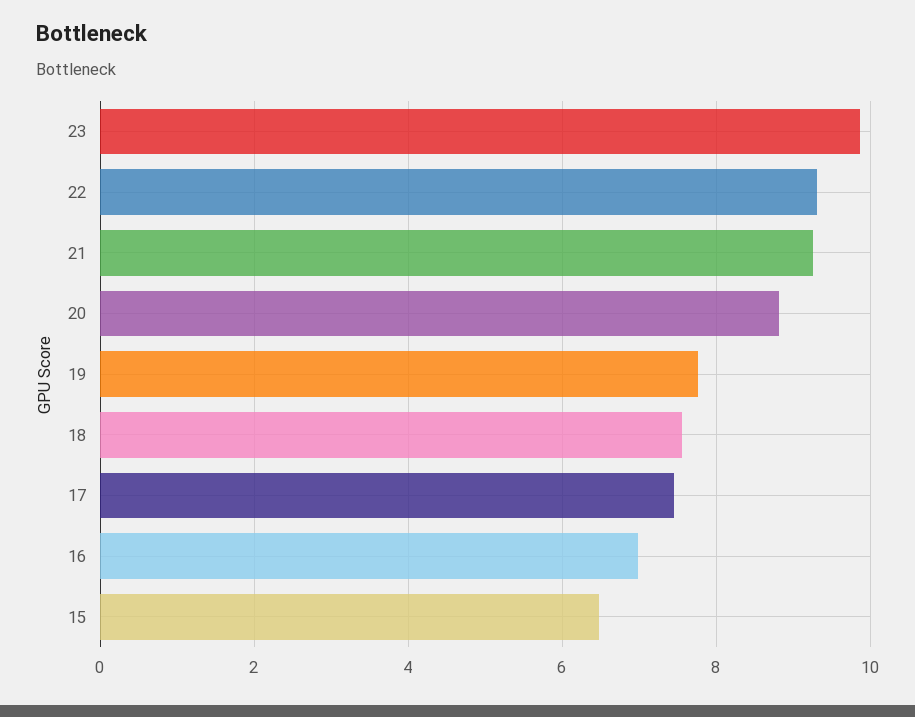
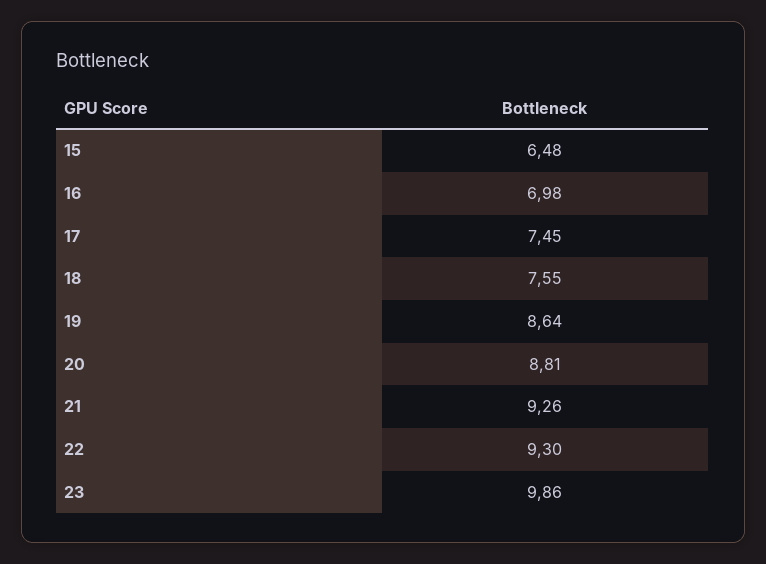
19: 7.8 -> 8.64

